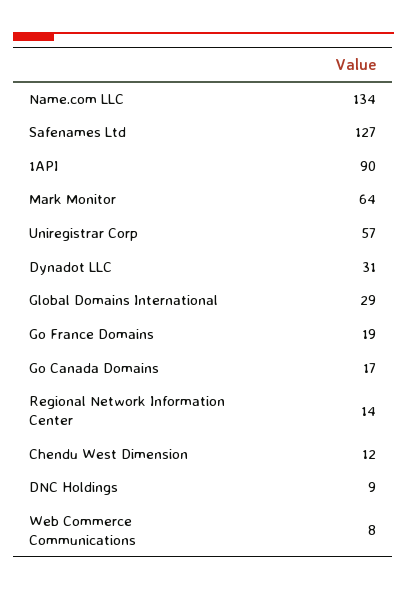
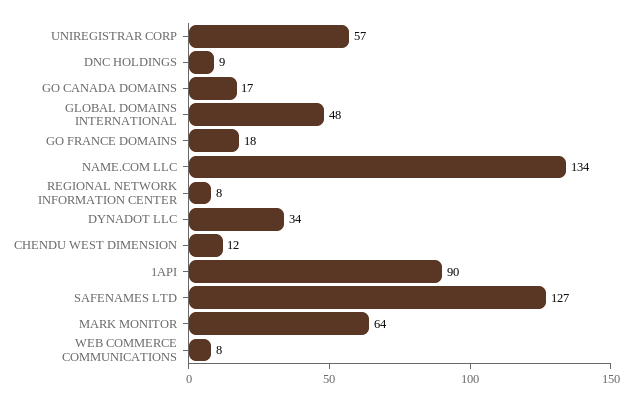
Dynadot LLC: 31 -> 34
Global Domains International: 29 -> 48
Go France Domains: 19 -> 18
Regional Network Information Center: 14 -> 8

